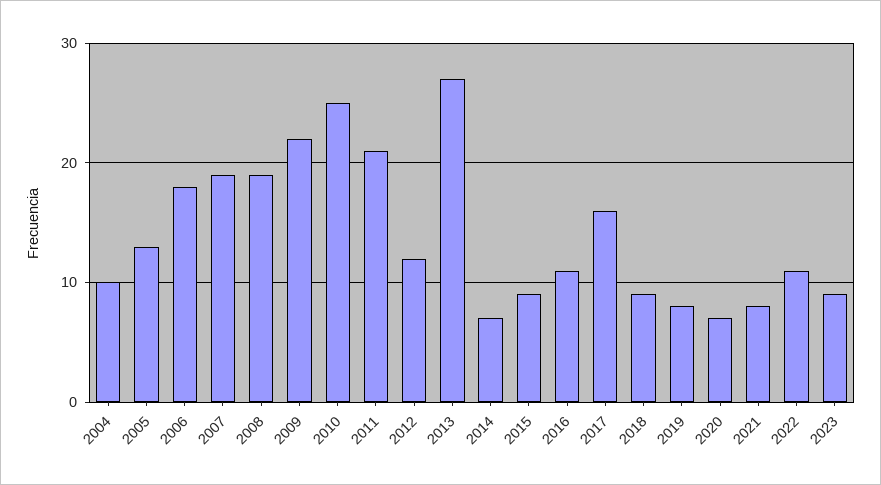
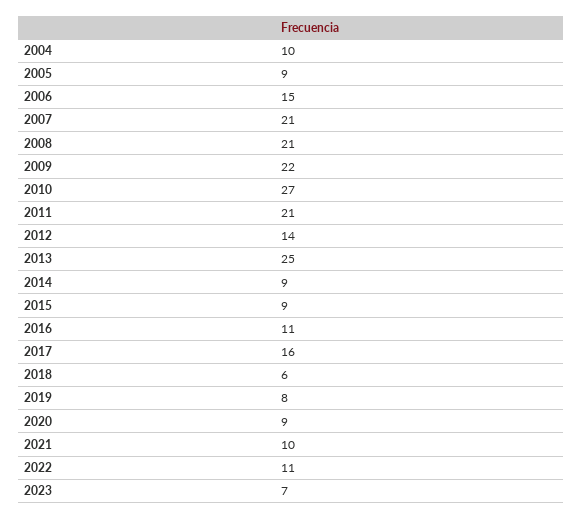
2005: 13 -> 9
2006: 18 -> 15
2007: 19 -> 21
2008: 19 -> 21
2010: 25 -> 27
2012: 12 -> 14
2013: 27 -> 25
2014: 7 -> 9
2018: 9 -> 6
2020: 7 -> 9
2021: 8 -> 10
2023: 9 -> 7

